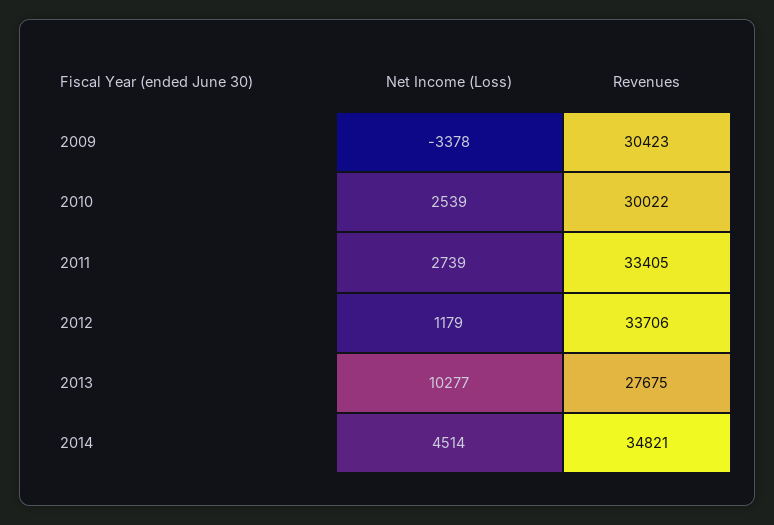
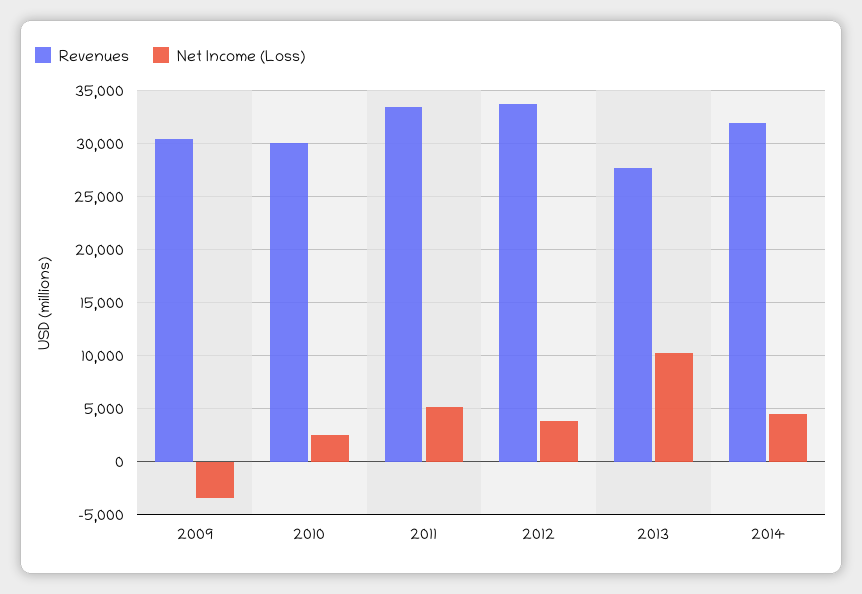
Net Income (Loss), 2011: 2739 -> 5000
Net Income (Loss), 2012: 1179 -> 4000
Revenues, 2014: 34821 -> 32000

